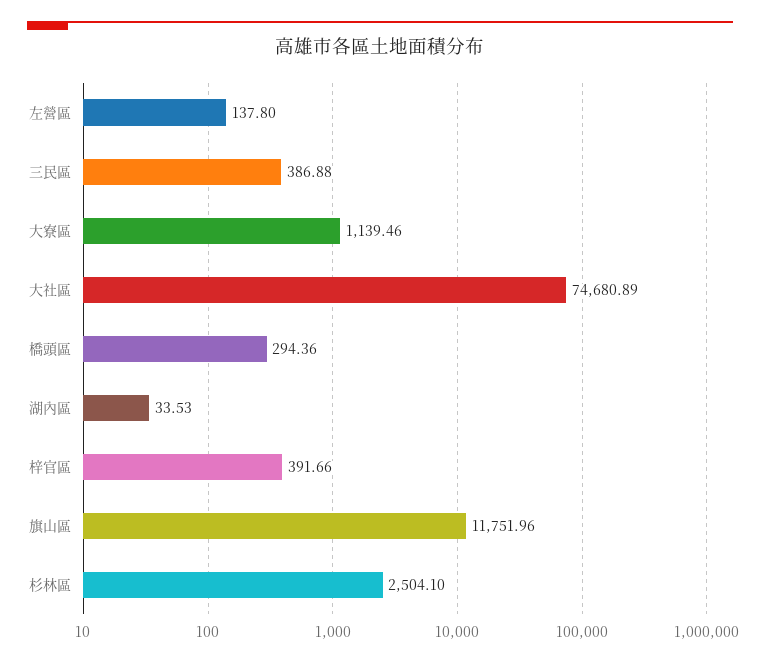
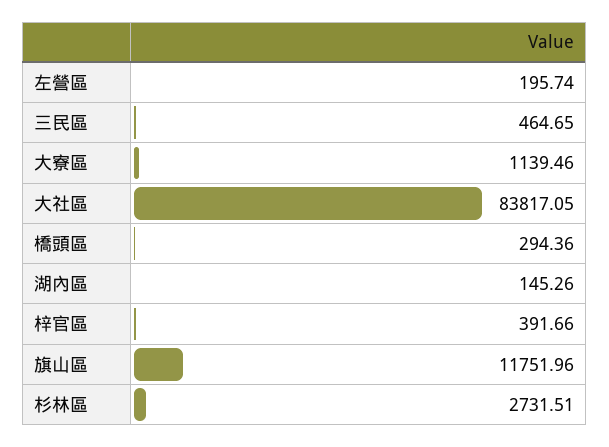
左營區: 137.8 -> 195.74
三民區: 386.88 -> 464.65
大社區: 74680.89 -> 83817.05
湖內區: 33.53 -> 145.26
杉林區: 2504.1 -> 2731.51

